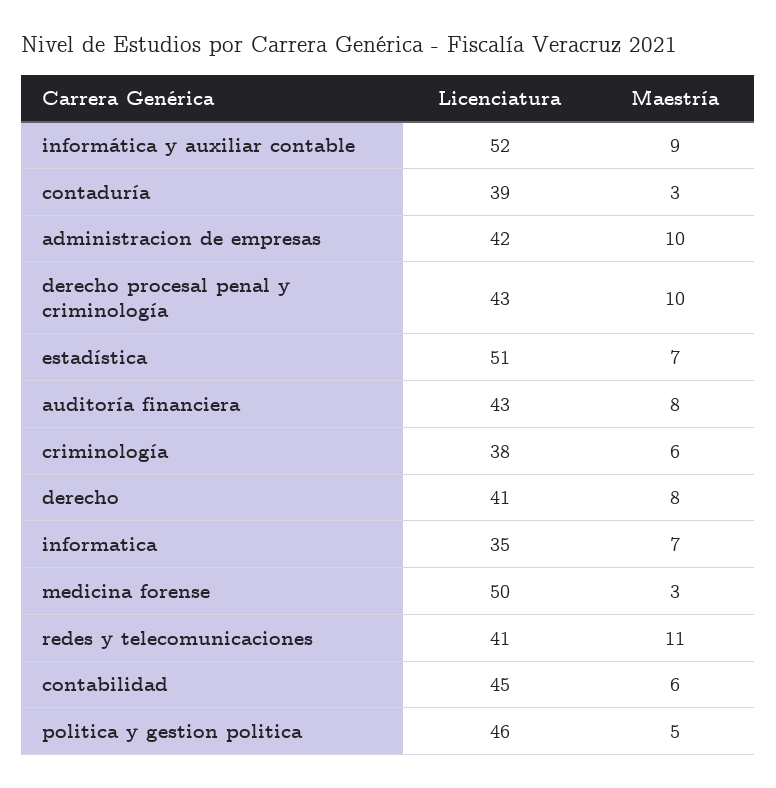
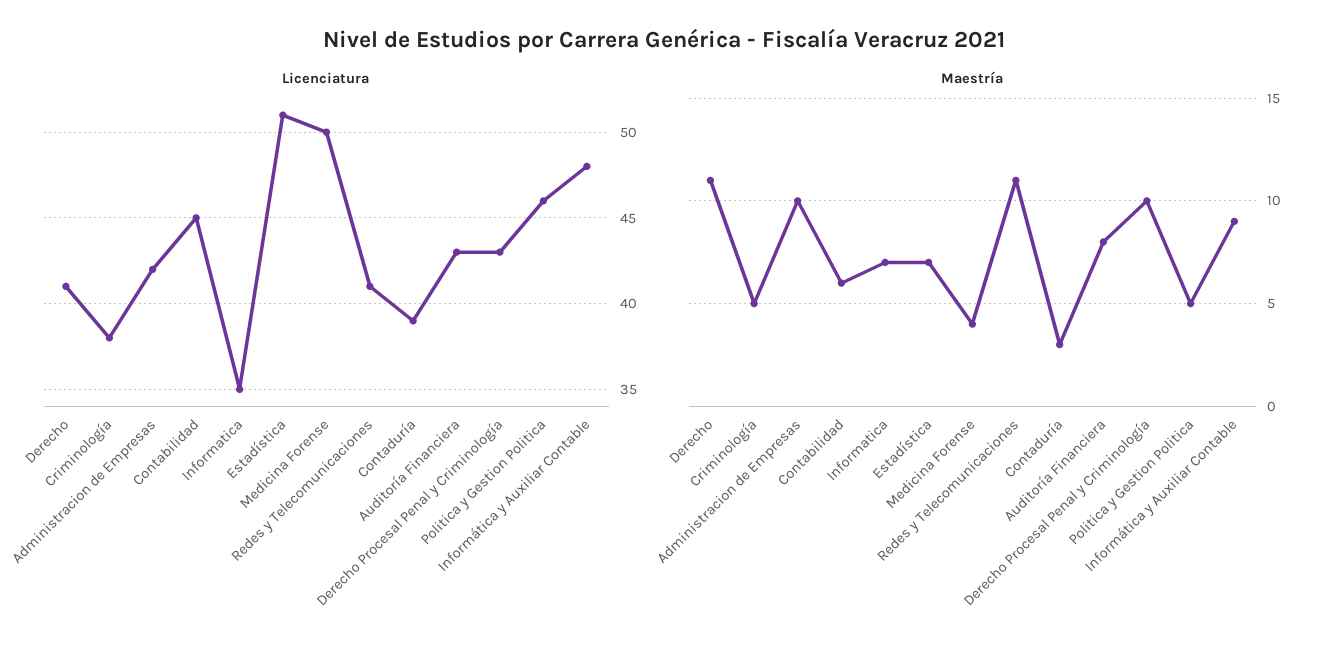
Licenciatura, informática y auxiliar contable: 52 -> 48
Maestría, criminología: 6 -> 5
Maestría, derecho: 8 -> 11
Maestría, medicina forense: 3 -> 4

